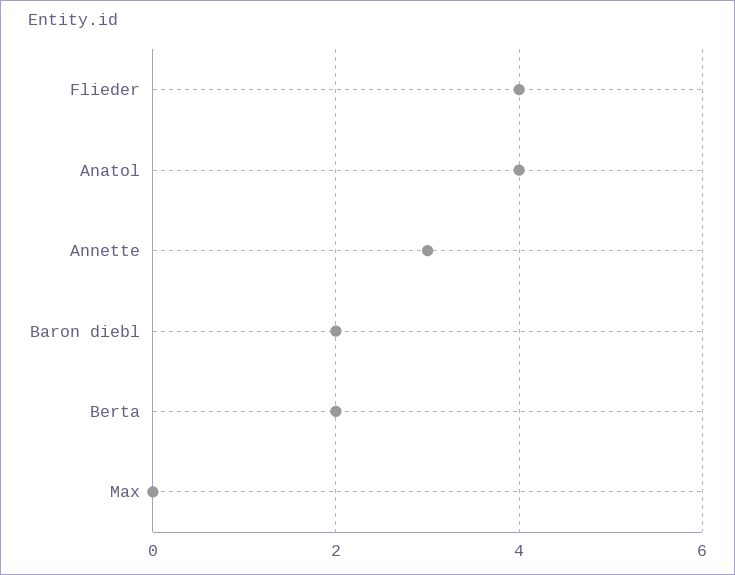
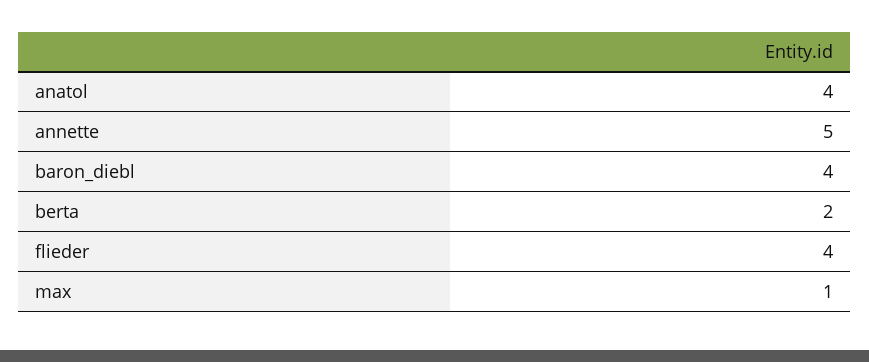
Annette: 3 -> 5
Baron diebl: 2 -> 4
Max: 0 -> 1

